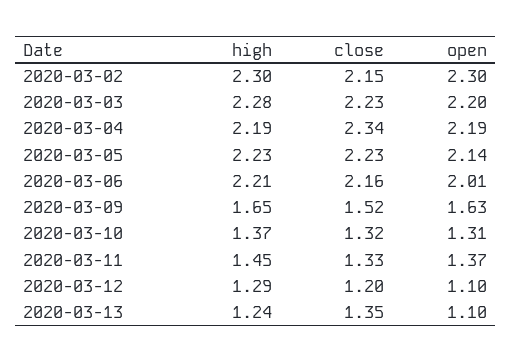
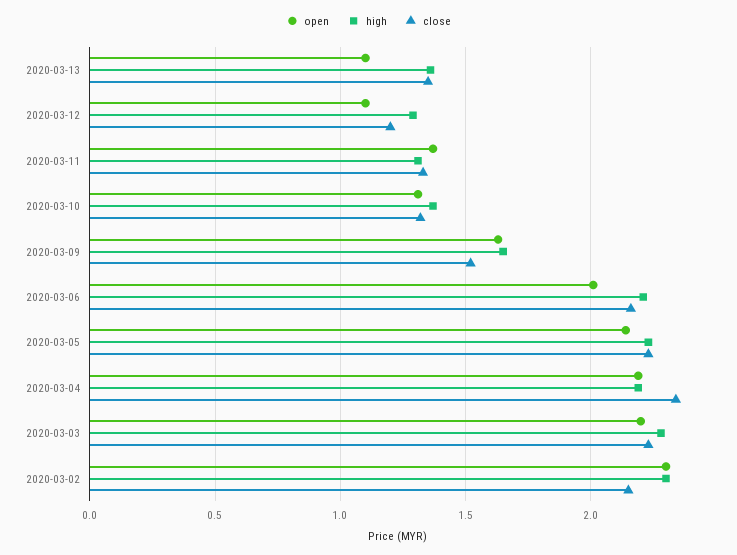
high, 2020-03-11: 1.45 -> 1.3
high, 2020-03-13: 1.24 -> 1.35

